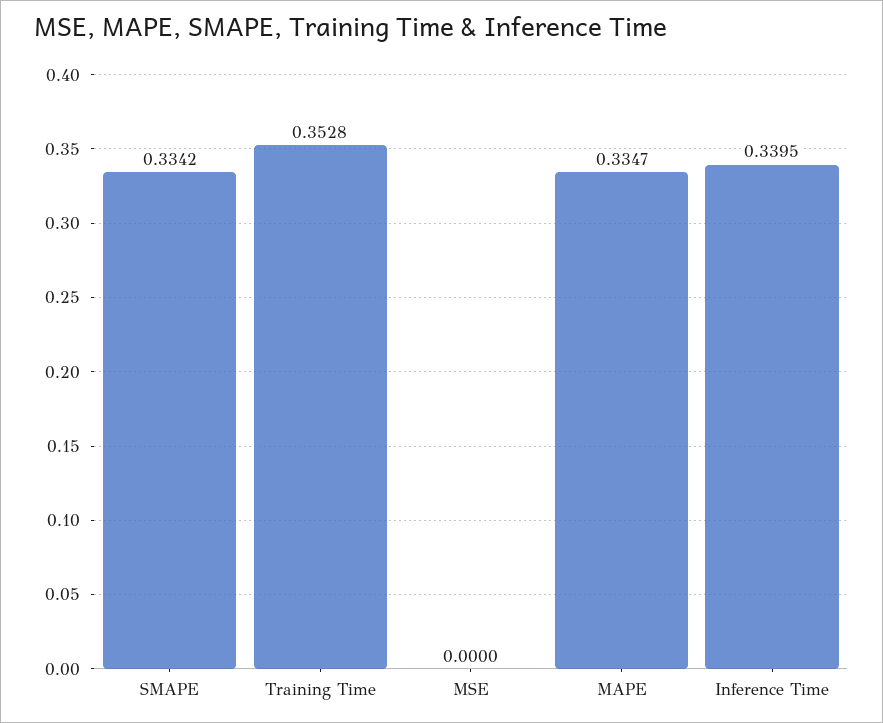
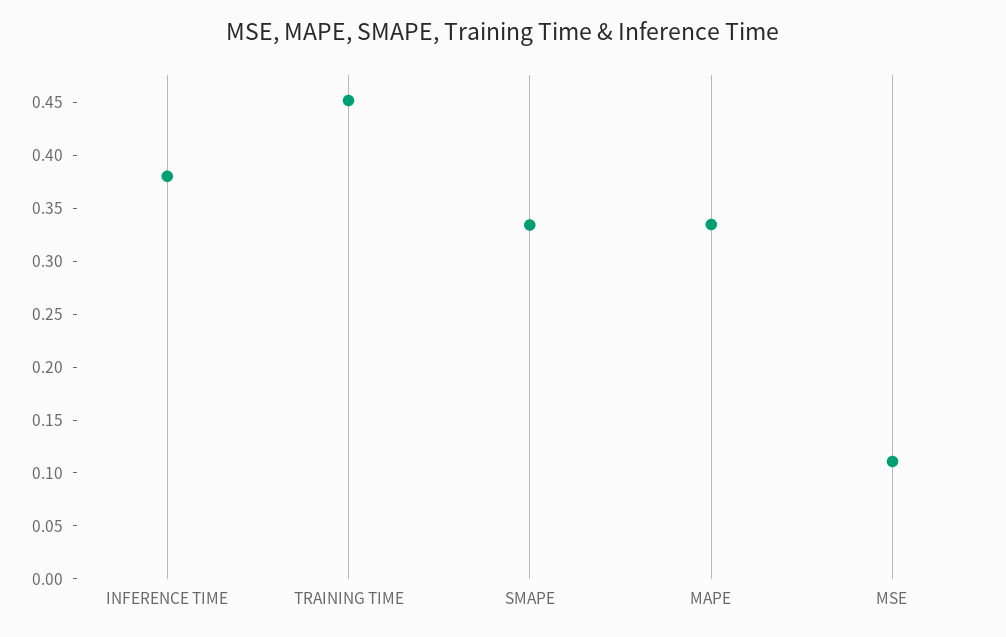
Training Time: 0.3528 -> 0.45
MSE: 0 -> 0.11
Inference Time: 0.3395 -> 0.38

